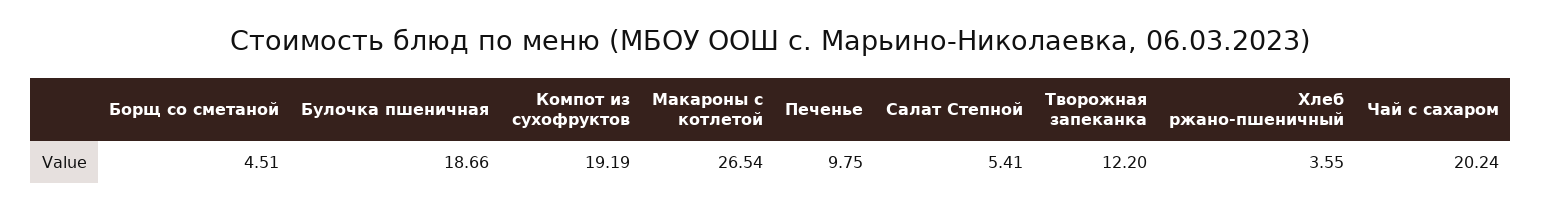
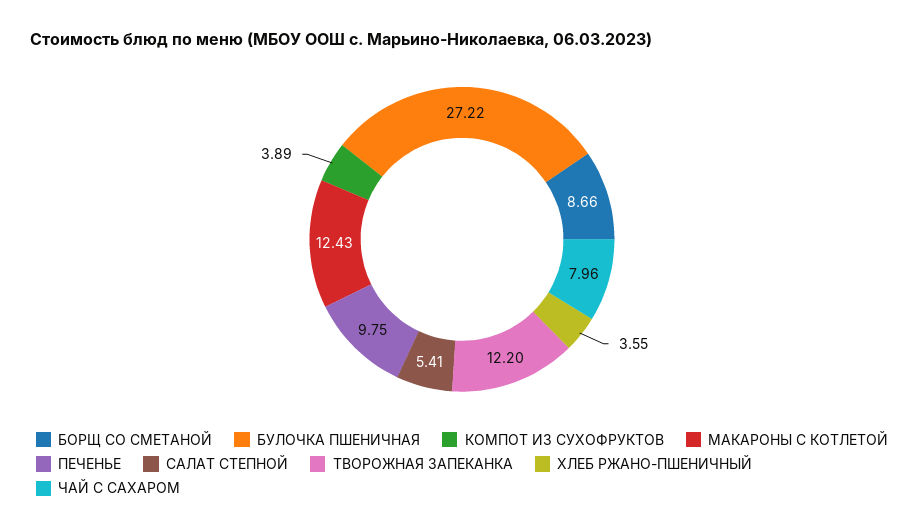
Борщ со сметаной: 4.51 -> 8.66
Булочка пшеничная: 18.66 -> 27.22
Компот из сухофруктов: 19.19 -> 3.89
Макароны с котлетой: 26.54 -> 12.43
Чай с сахаром: 20.24 -> 7.96

